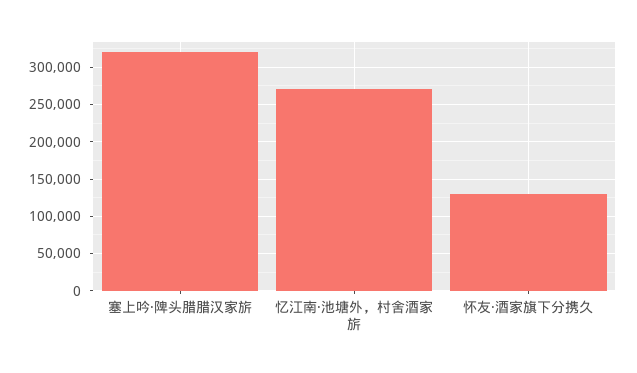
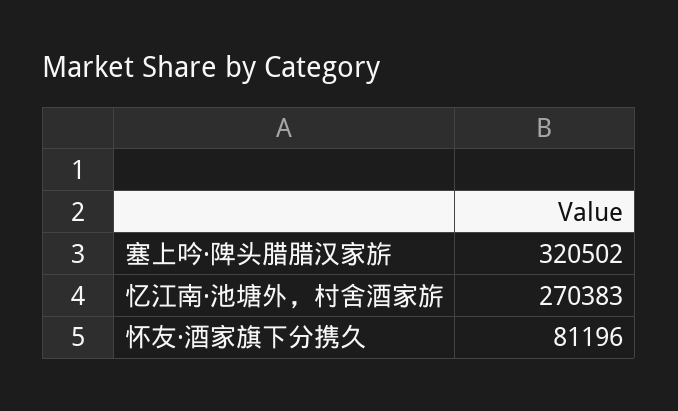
怀友·酒家旗下分携久: 130000 -> 81196

